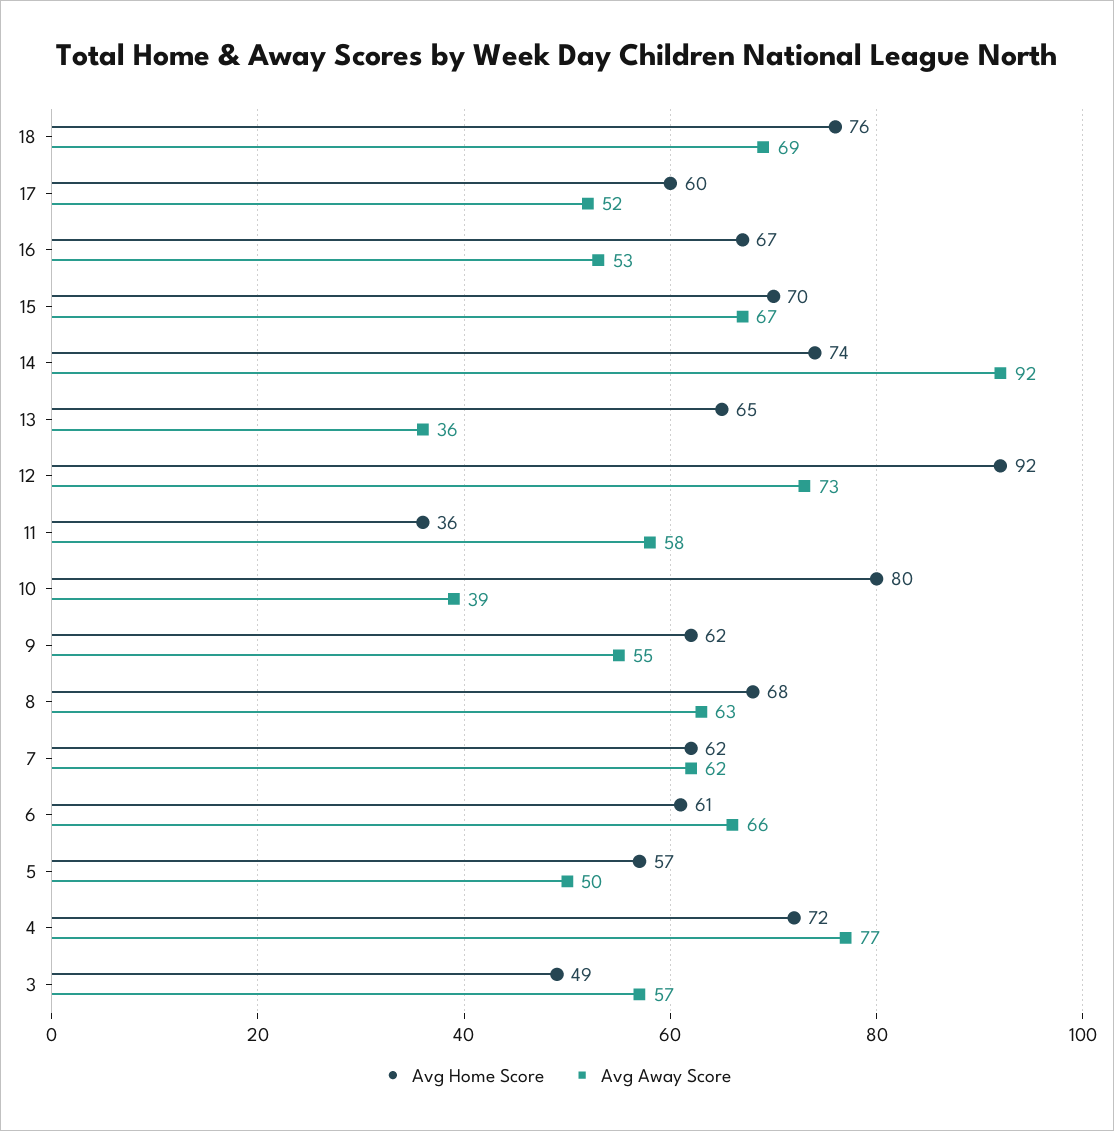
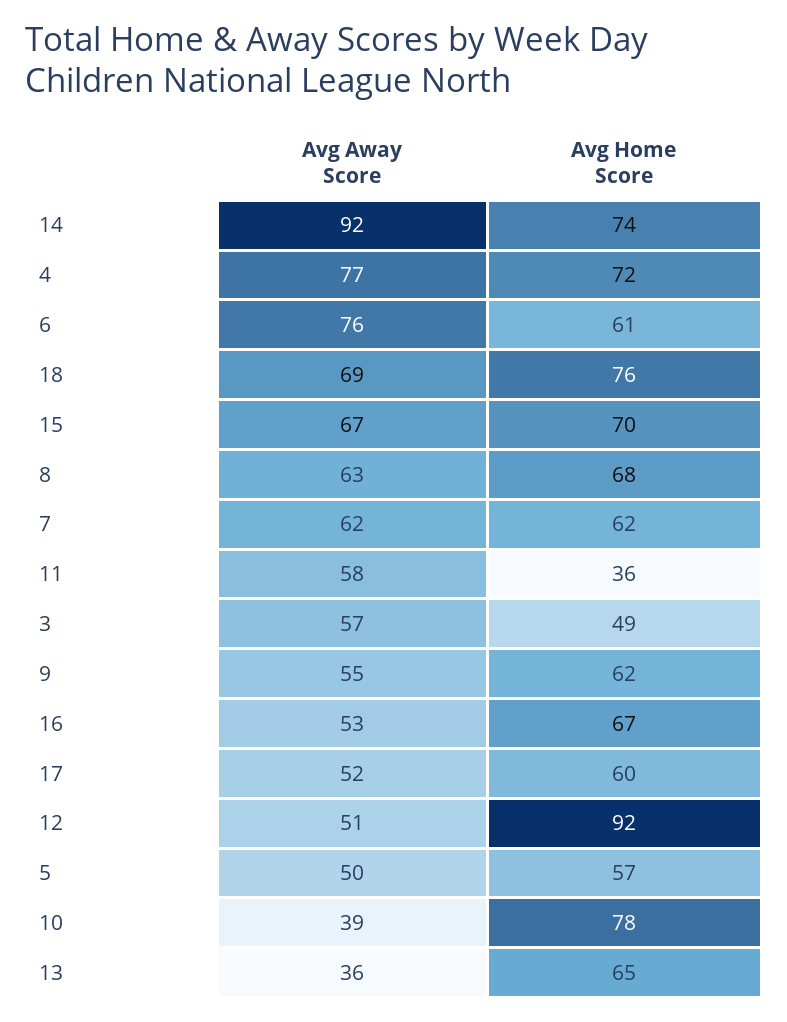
Avg Away Score, 12: 73 -> 51
Avg Home Score, 10: 80 -> 78
Avg Away Score, 6: 66 -> 76

